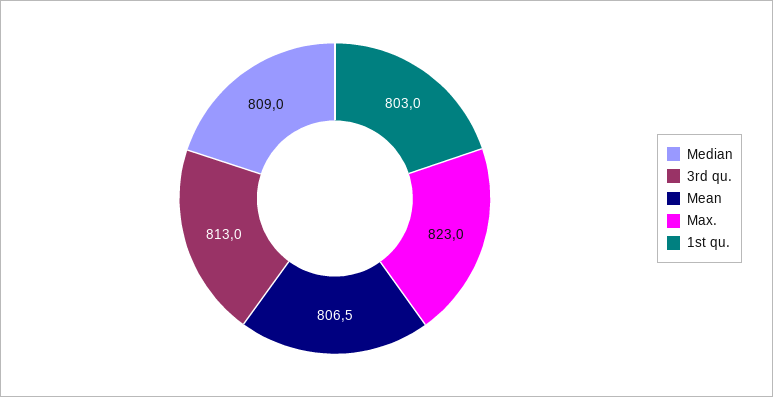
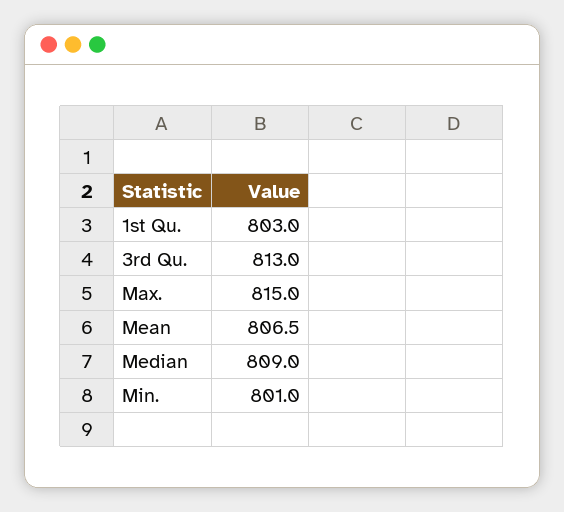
Max.: 823 -> 815
Min.: none -> 801

